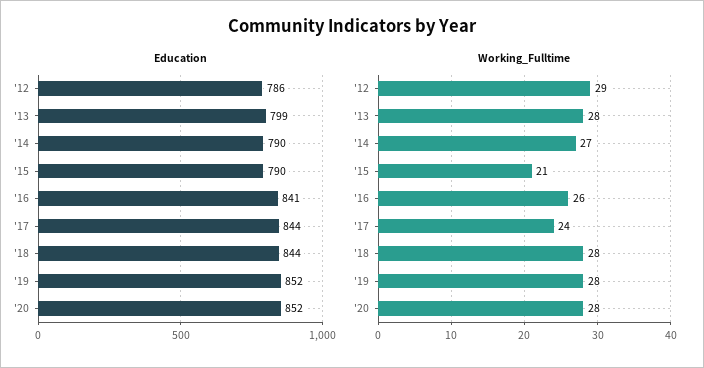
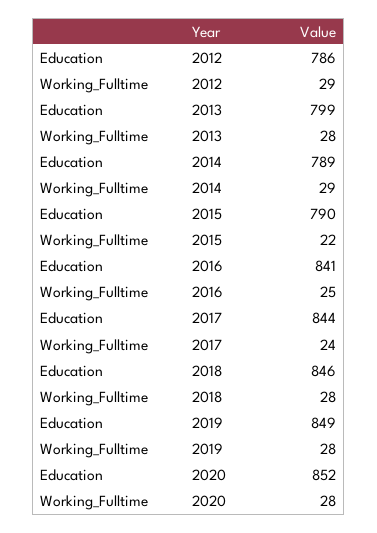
Education, '14: 790 -> 789
Education, '18: 844 -> 846
Education, '19: 852 -> 849
Working_Fulltime, '14: 27 -> 29
Working_Fulltime, '15: 21 -> 22
Working_Fulltime, '16: 26 -> 25

